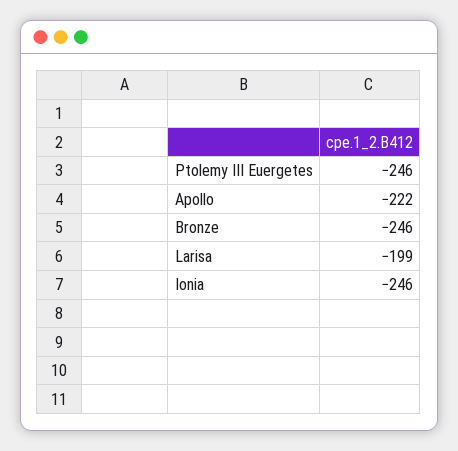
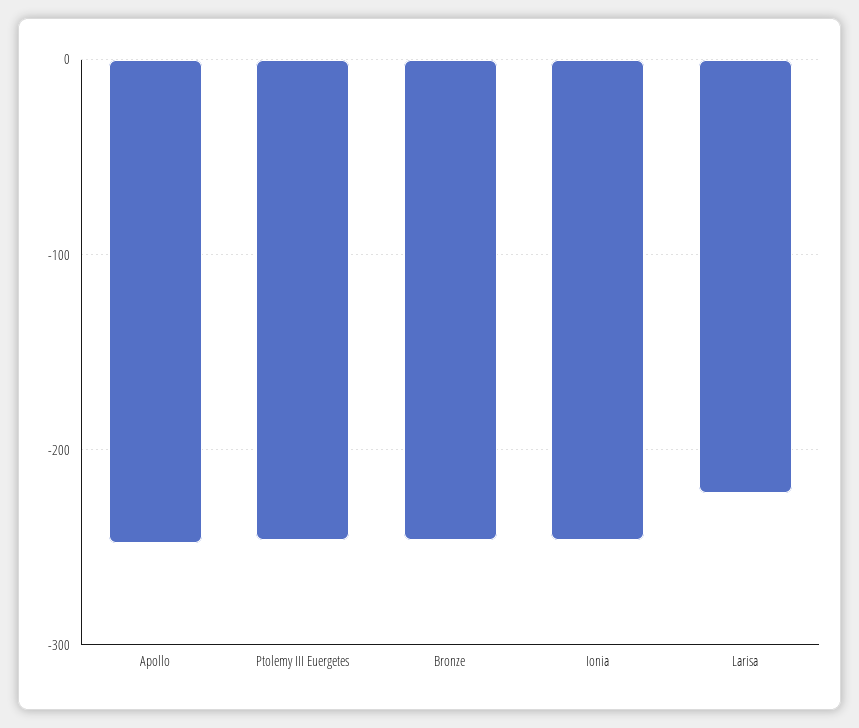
Apollo: -222 -> -250
Larisa: -199 -> -220

